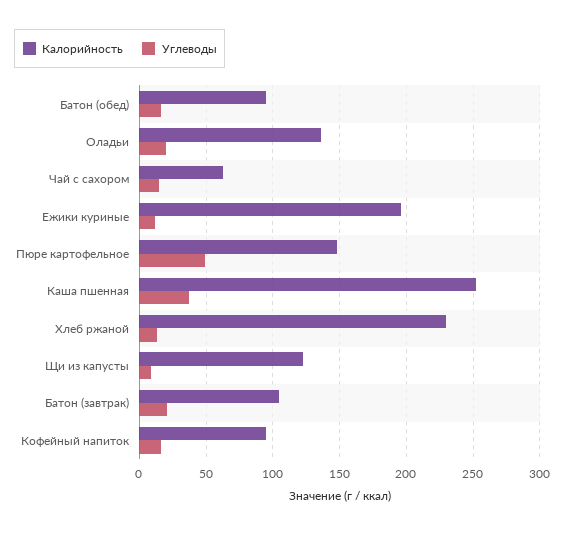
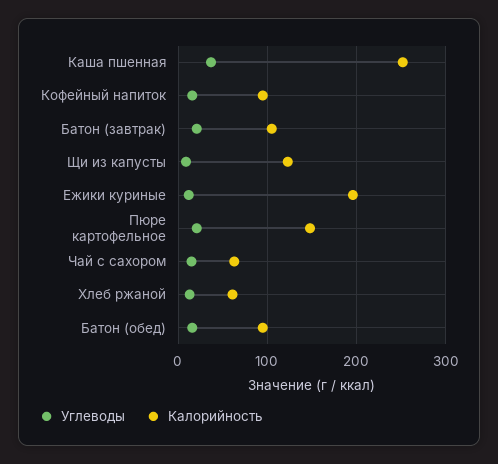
Калорийность, Оладьи: 135 -> none
Углеводы, Оладьи: 20 -> none
Углеводы, Пюре картофельное: 50 -> 20
Калорийность, Хлеб ржаной: 230 -> 60

